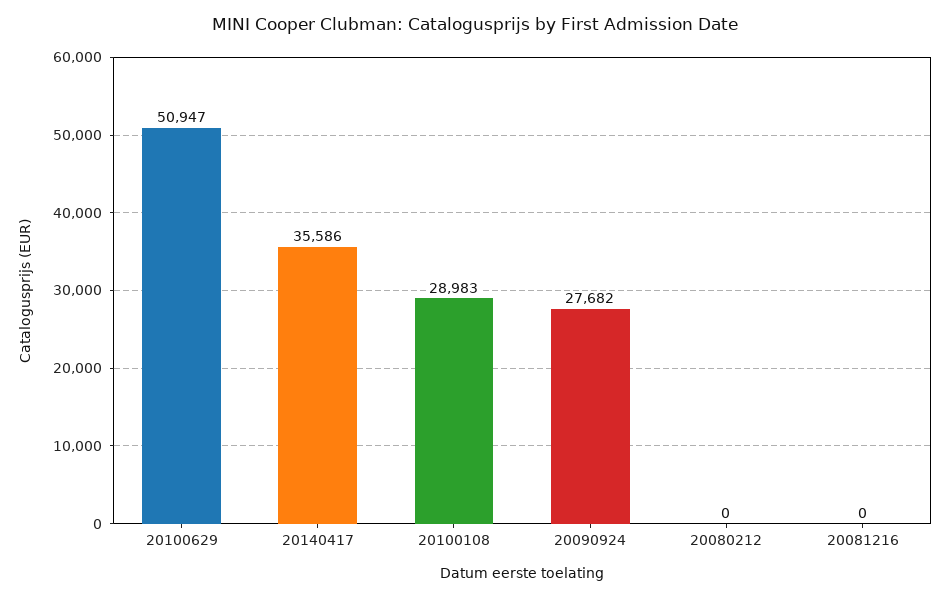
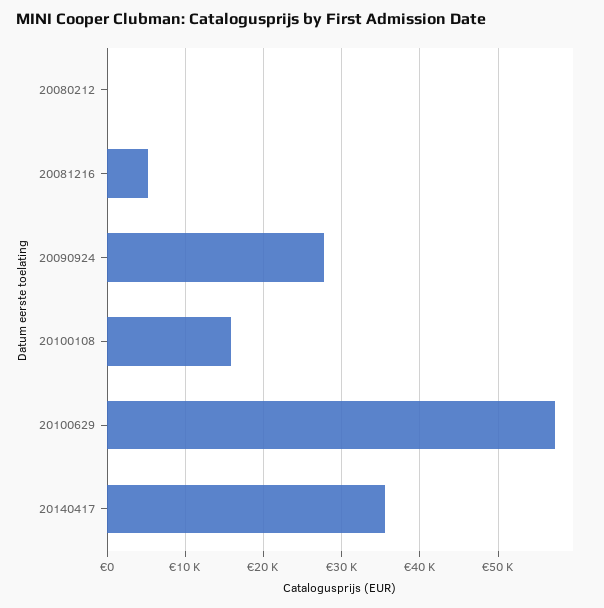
20100629: 50947 -> 57000
20100108: 28983 -> 16000
20081216: 0 -> 5000

